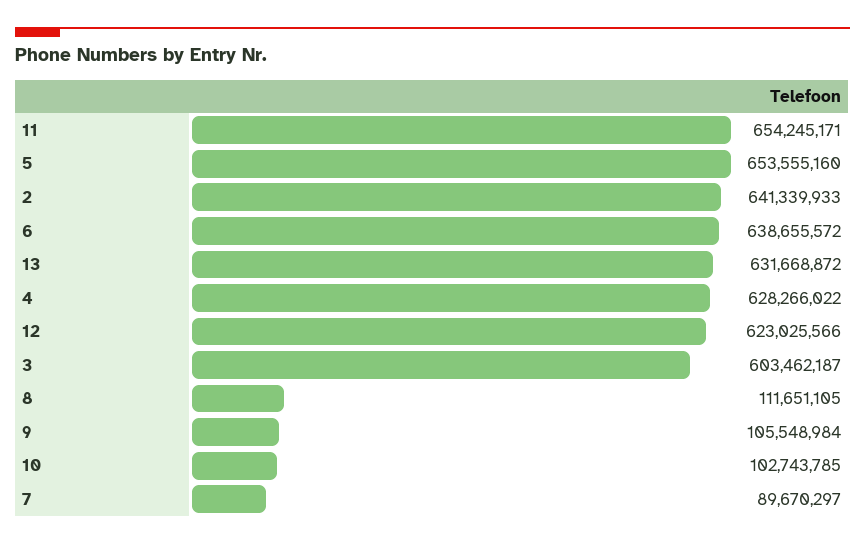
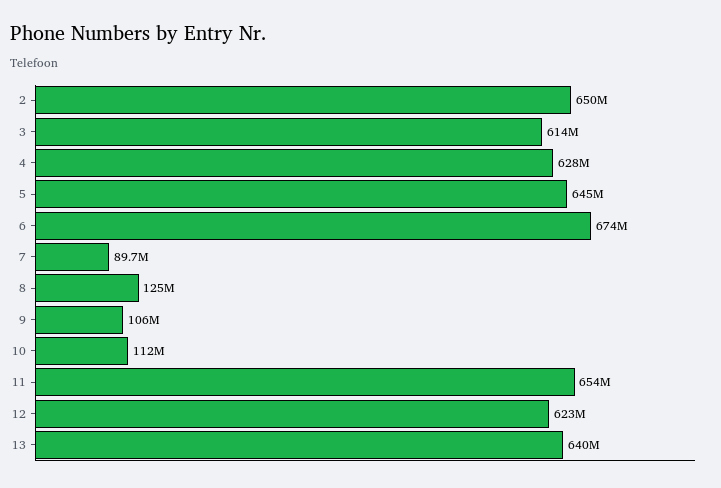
5: 653555160 -> 645000000
2: 641339933 -> 650000000
6: 638655572 -> 674000000
13: 631668872 -> 640000000
3: 603462187 -> 614000000
8: 111651105 -> 125000000
10: 102743785 -> 112000000

